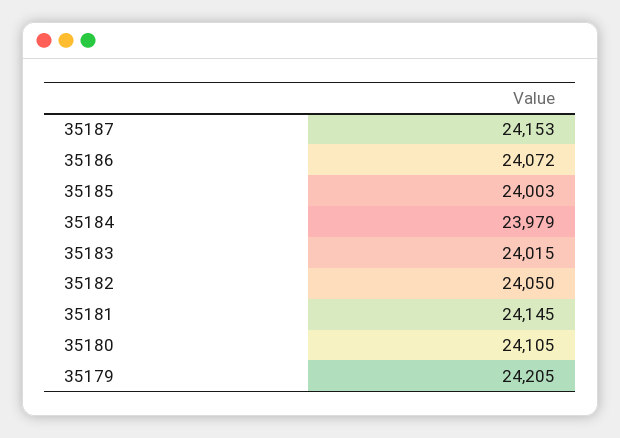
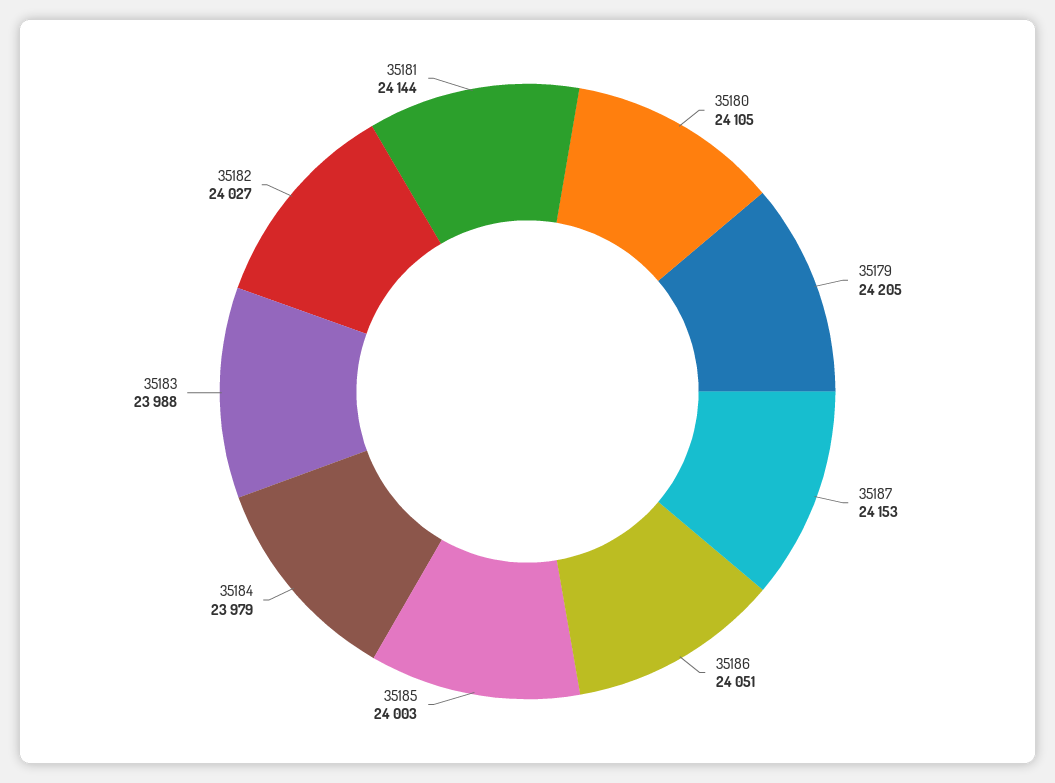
35186: 24072 -> 24051
35183: 24015 -> 23988
35182: 24050 -> 24027
35181: 24145 -> 24144

